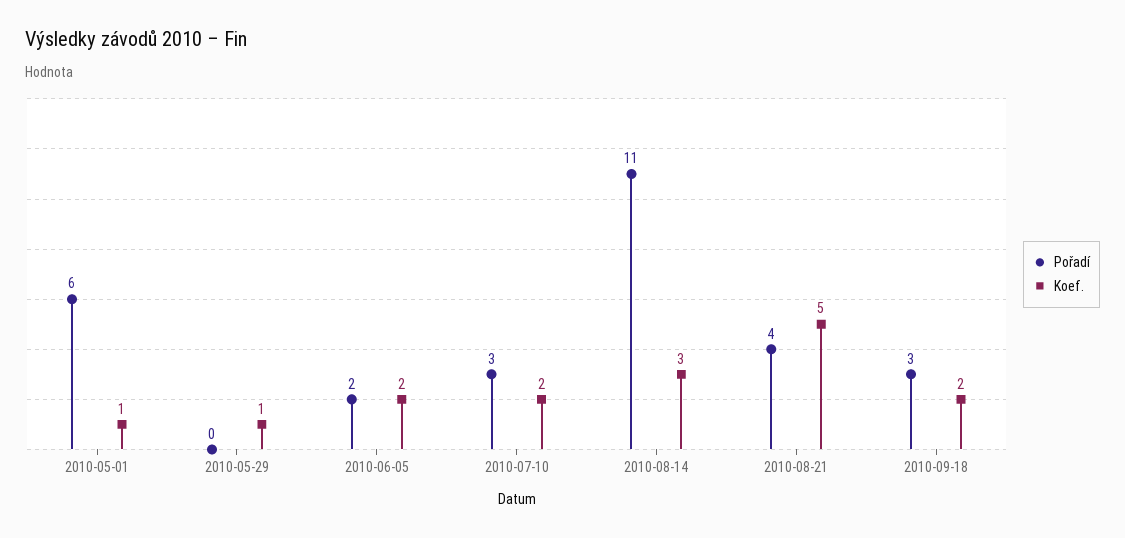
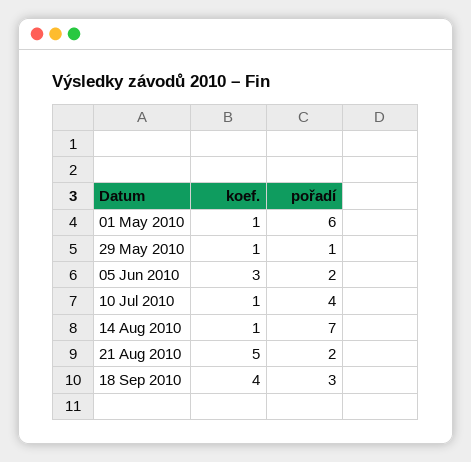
Pořadí, 2010-05-29: 0 -> 1
Koef., 2010-06-05: 2 -> 3
Pořadí, 2010-07-10: 3 -> 4
Koef., 2010-07-10: 2 -> 1
Pořadí, 2010-08-14: 11 -> 7
Koef., 2010-08-14: 3 -> 1
Pořadí, 2010-08-21: 4 -> 2
Koef., 2010-09-18: 2 -> 4

